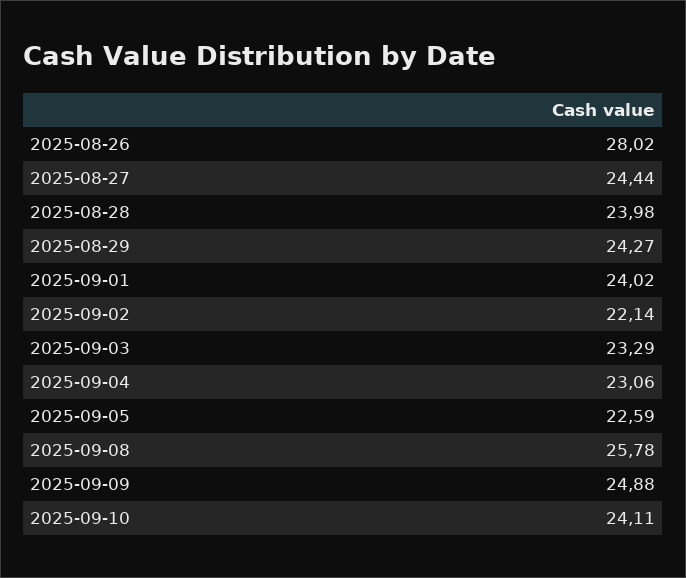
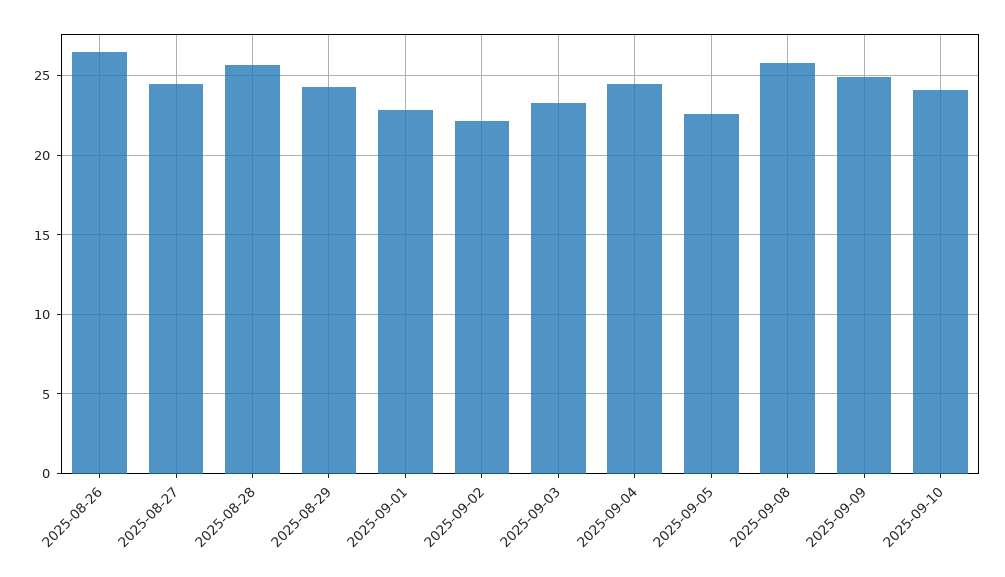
2025-08-26: 28.02 -> 26.5
2025-08-28: 23.98 -> 25.5
2025-09-01: 24.02 -> 23
2025-09-04: 23.06 -> 24.5

